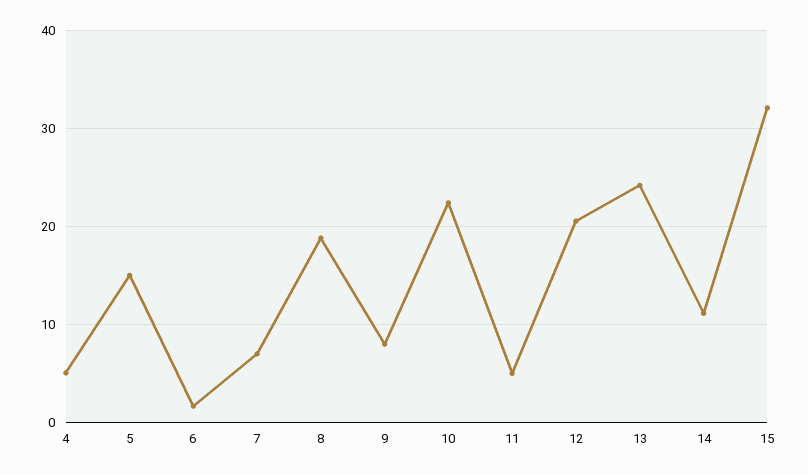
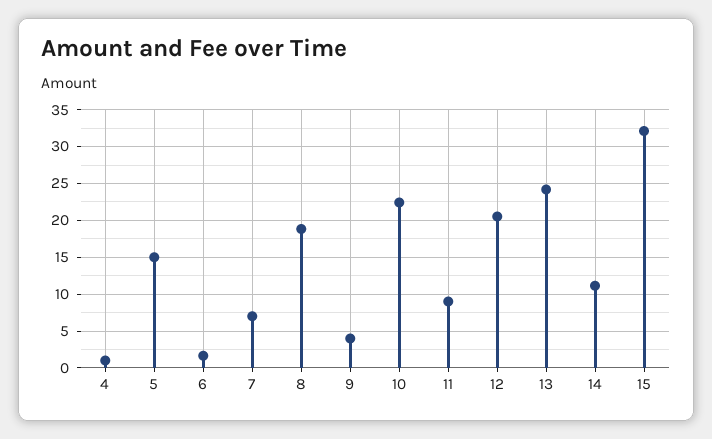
4: 5 -> 1
9: 8 -> 4
11: 5 -> 9

